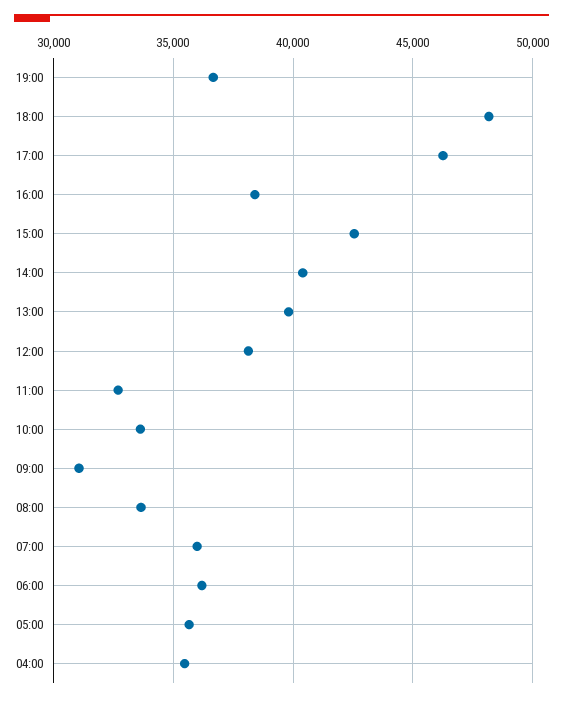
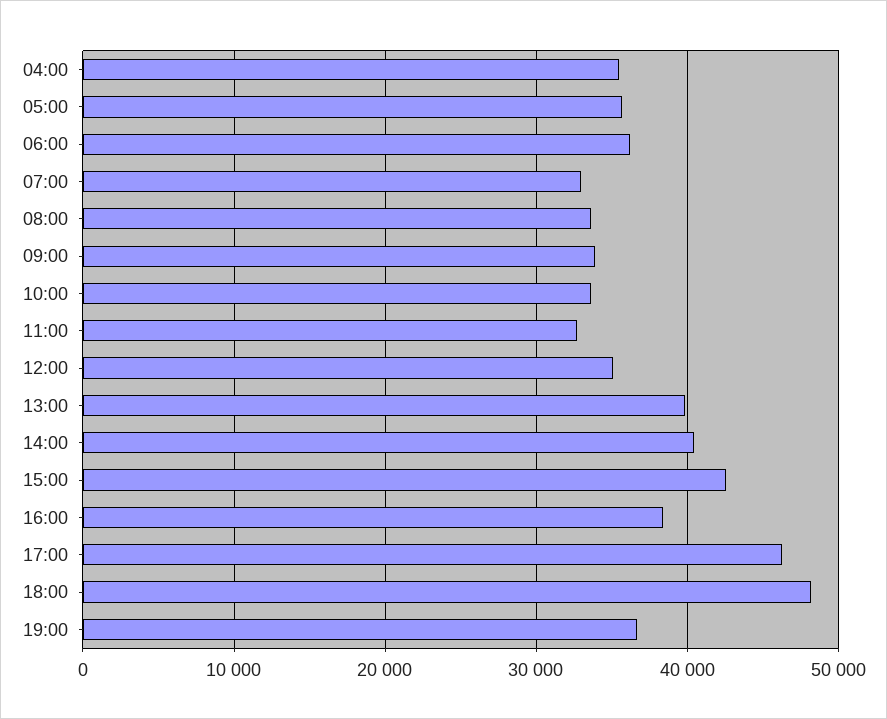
12:00: 38000 -> 35000
09:00: 31000 -> 34000
07:00: 36000 -> 33000

